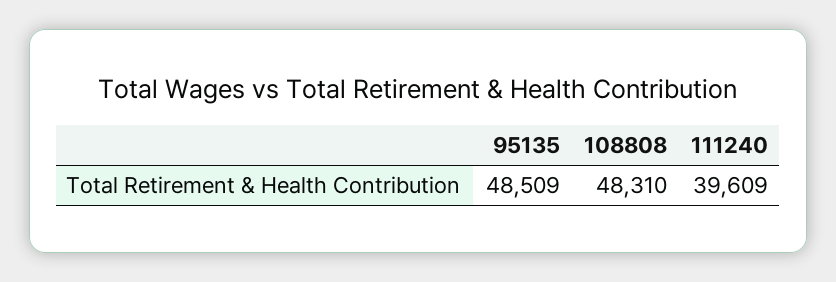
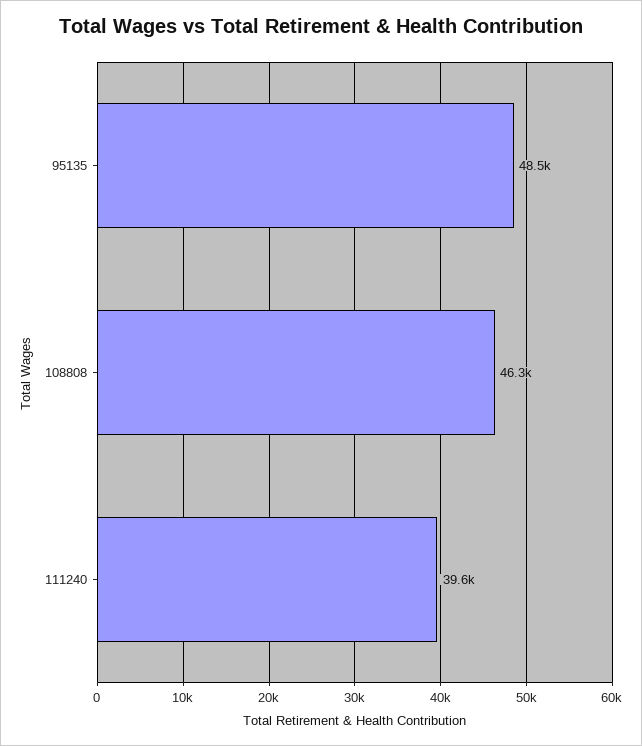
108808: 48310 -> 46300

